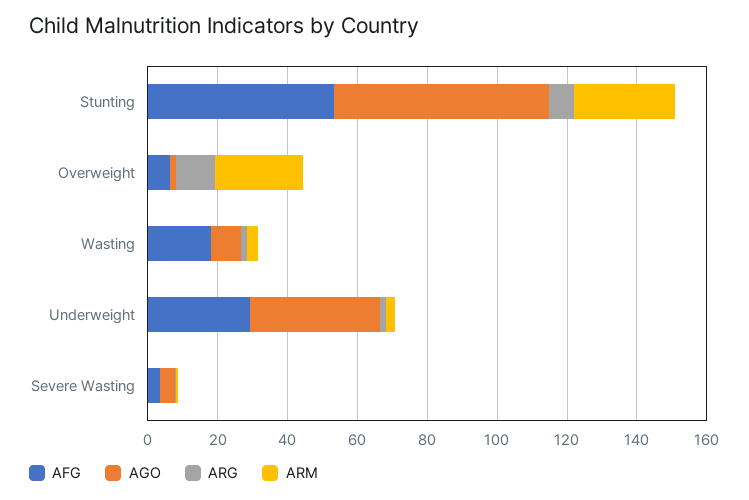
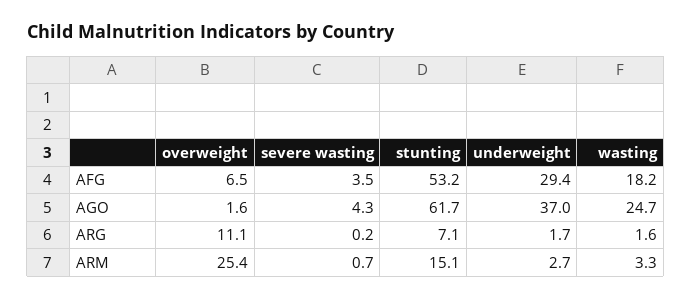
ARM, Stunting: 30 -> 15.1
AGO, Wasting: 10 -> 24.7

